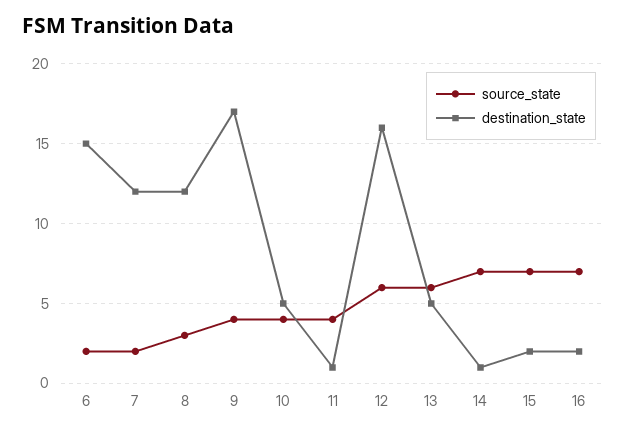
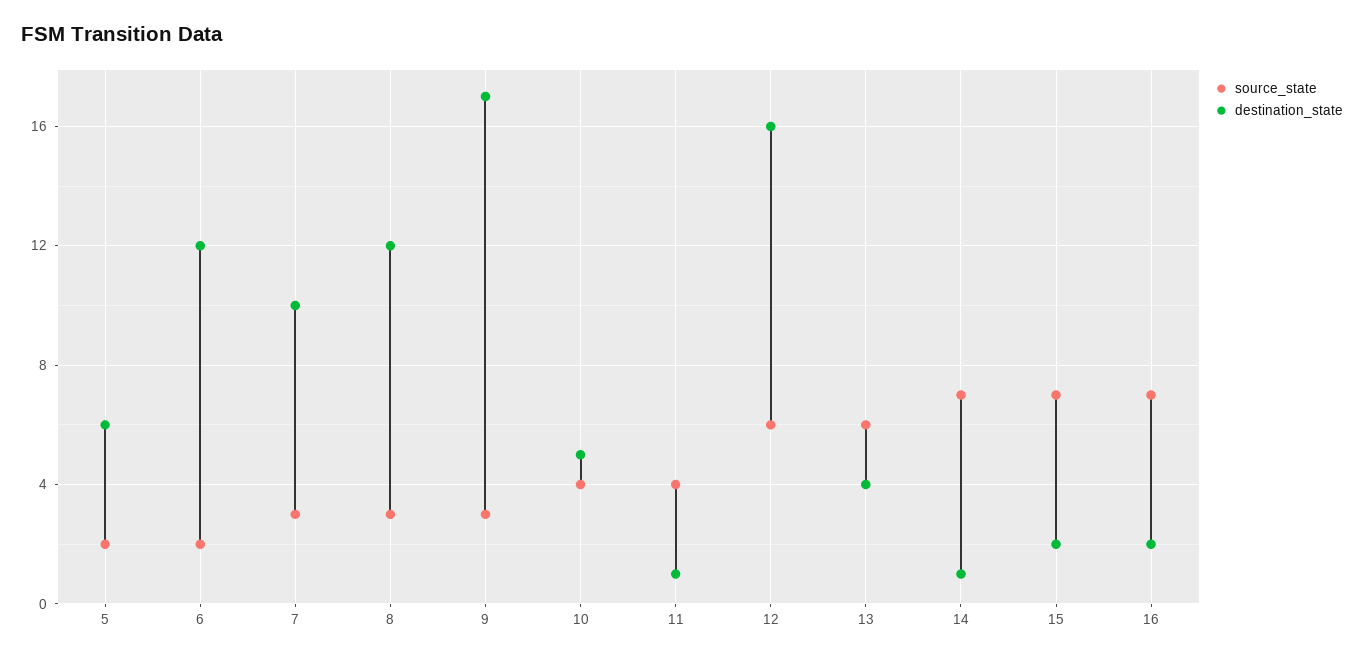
destination_state, 6: 15 -> 12
source_state, 7: 2 -> 3
destination_state, 7: 12 -> 10
source_state, 9: 4 -> 3
destination_state, 13: 5 -> 4
source_state, 5: none -> 2
destination_state, 5: none -> 6

